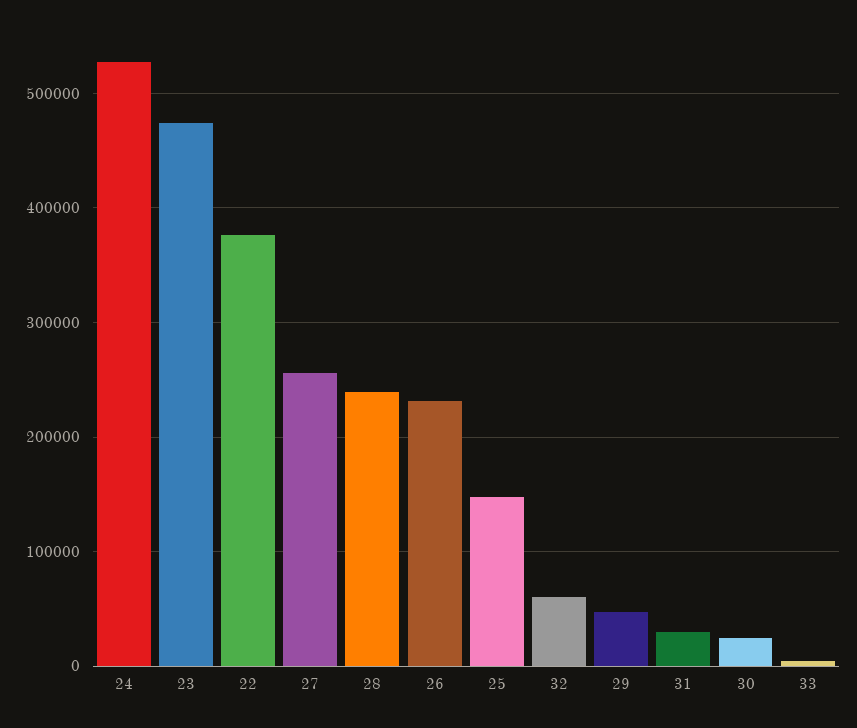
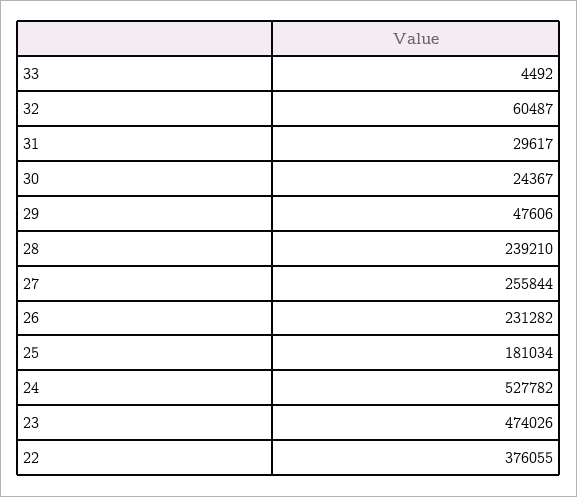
25: 150000 -> 181034

